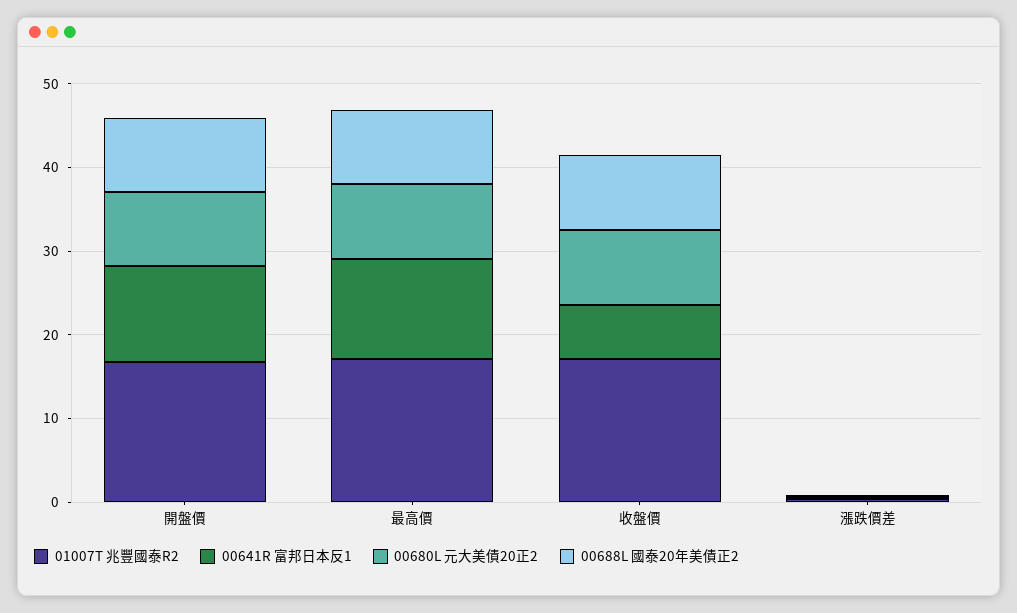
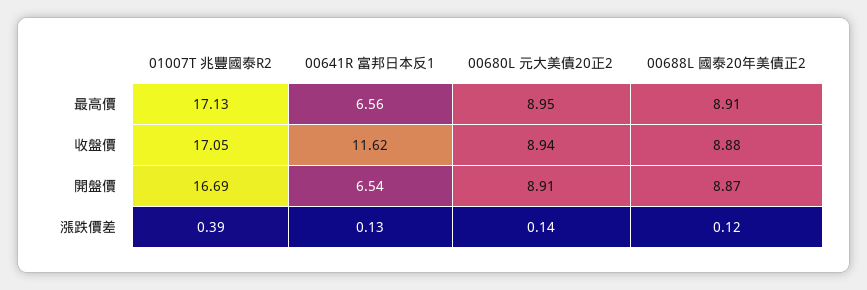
00641R 富邦日本反1, 開盤價: 12 -> 6.54
00641R 富邦日本反1, 最高價: 12 -> 6.56
00641R 富邦日本反1, 收盤價: 6 -> 11.62

